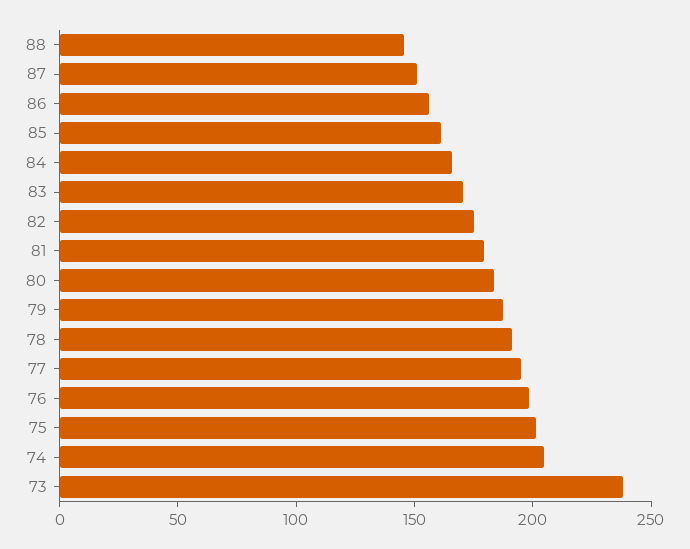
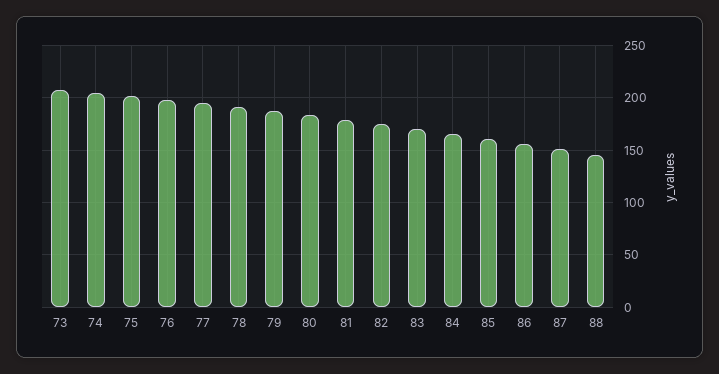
73: 240 -> 210

